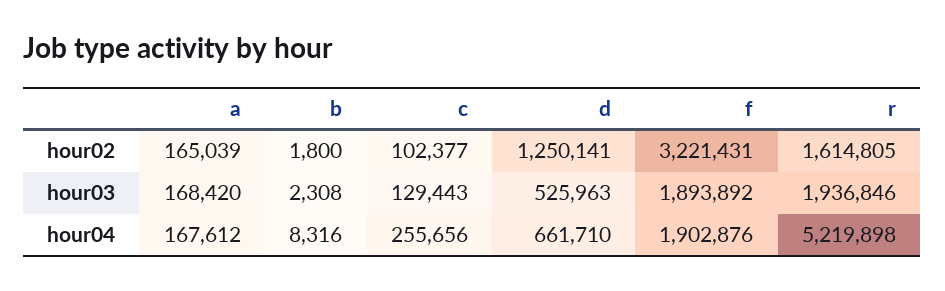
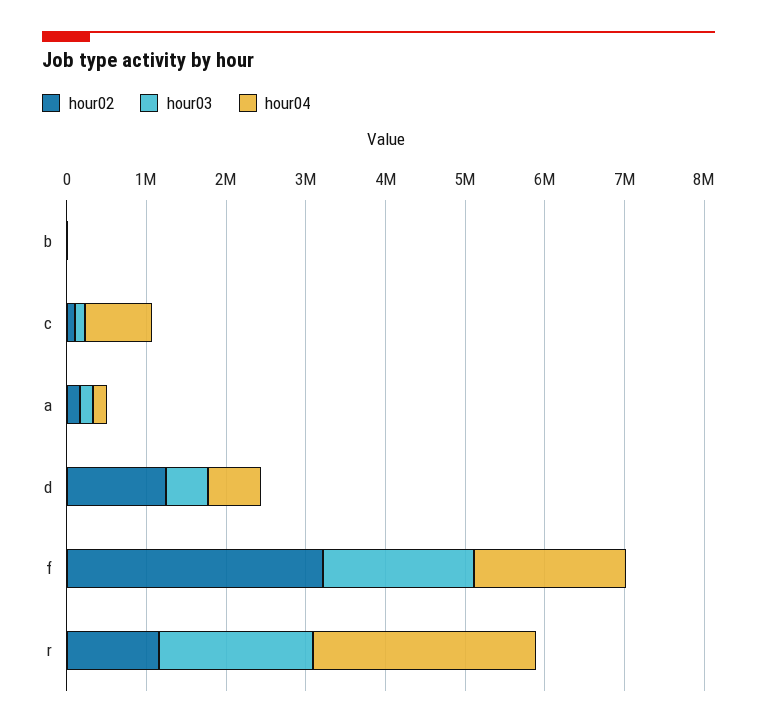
hour02, r: 1614805 -> 1200000
hour04, c: 255656 -> 800000
hour04, r: 5219898 -> 2800000

